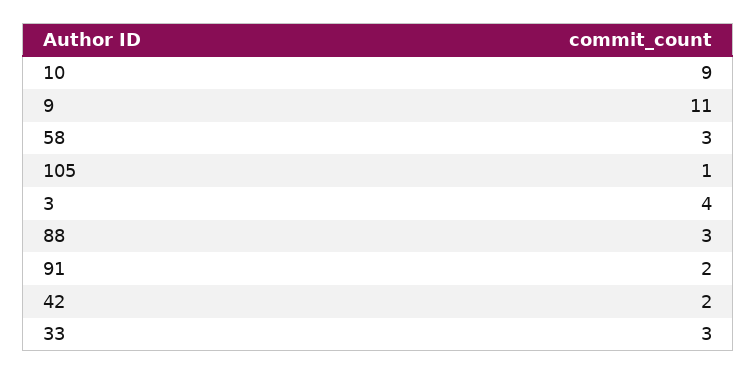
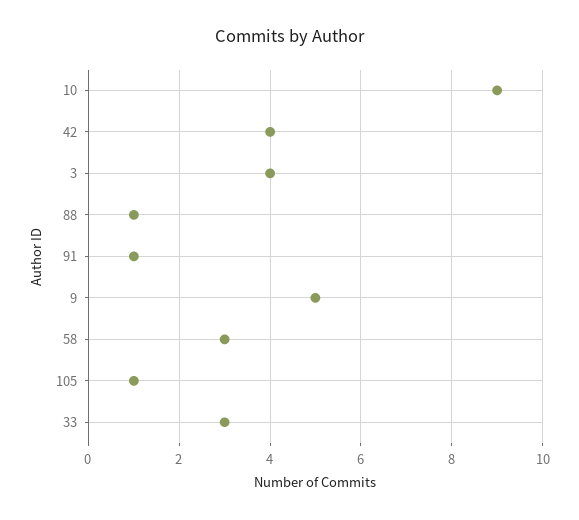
9: 11 -> 5
88: 3 -> 1
91: 2 -> 1
42: 2 -> 4

